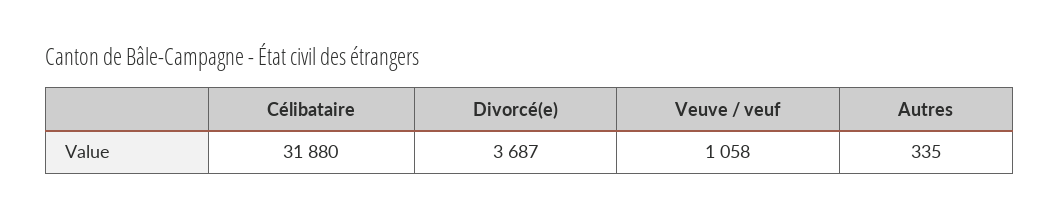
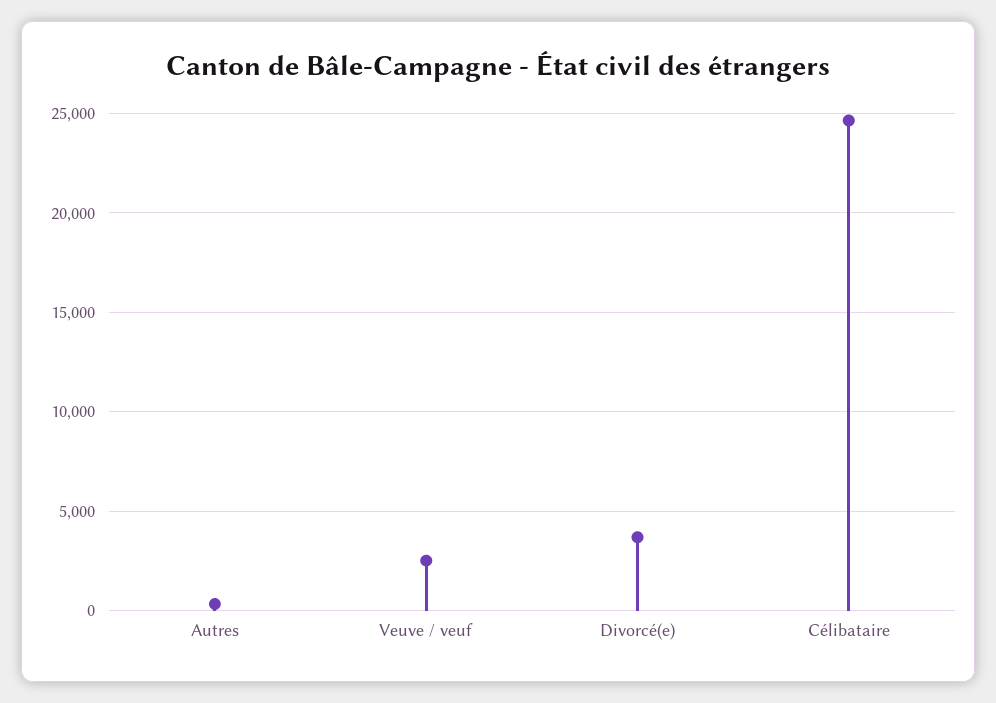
Célibataire: 31880 -> 24500
Veuve / veuf: 1058 -> 2500

